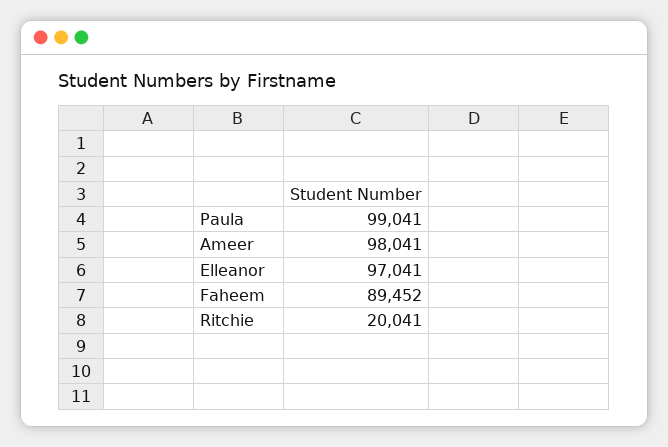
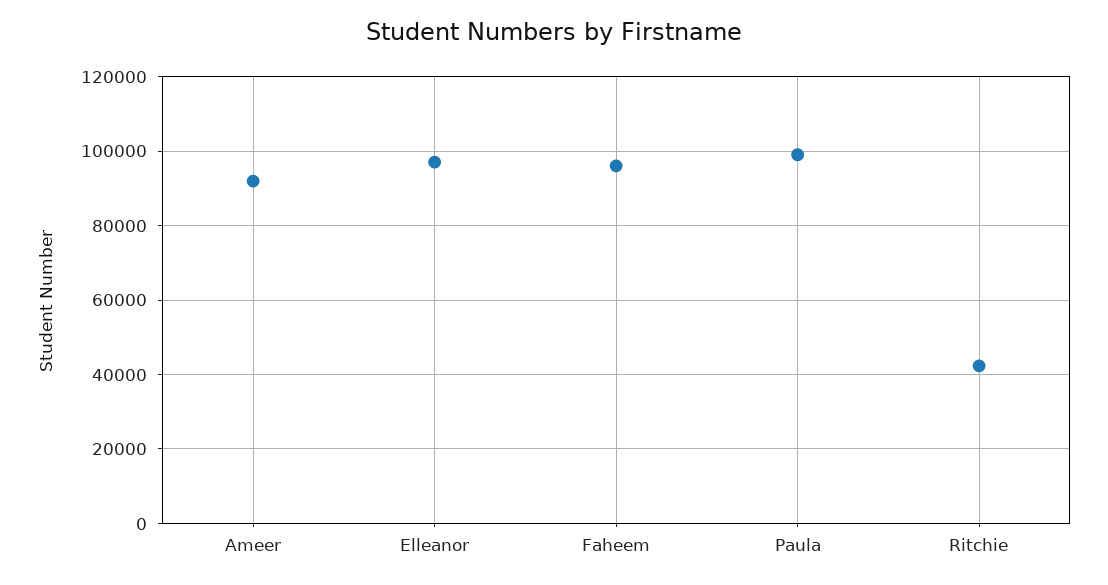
Ameer: 98041 -> 92000
Faheem: 89452 -> 96000
Ritchie: 20041 -> 42000

